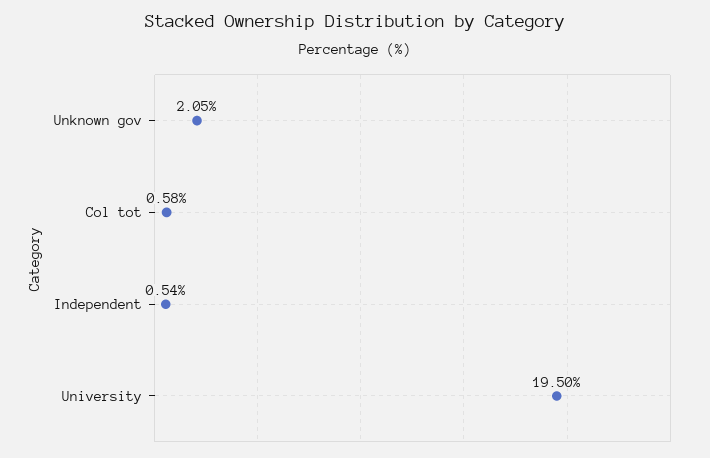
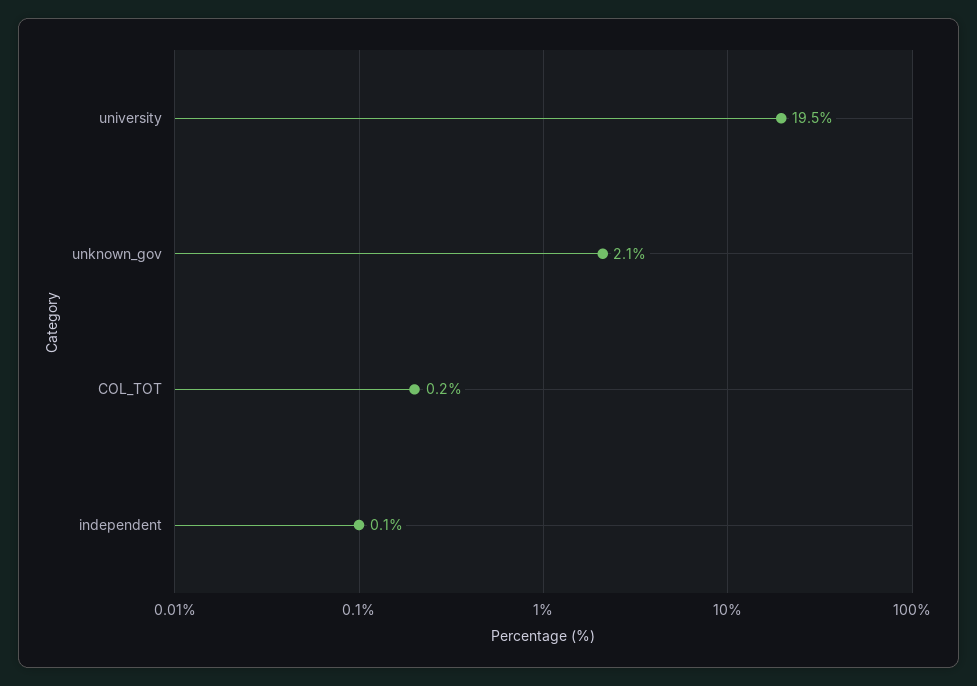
Col tot: 0.58 -> 0.2
Independent: 0.54 -> 0.1

